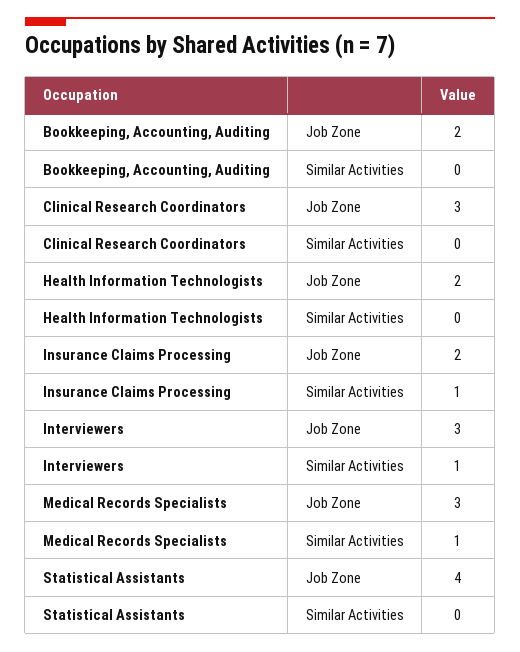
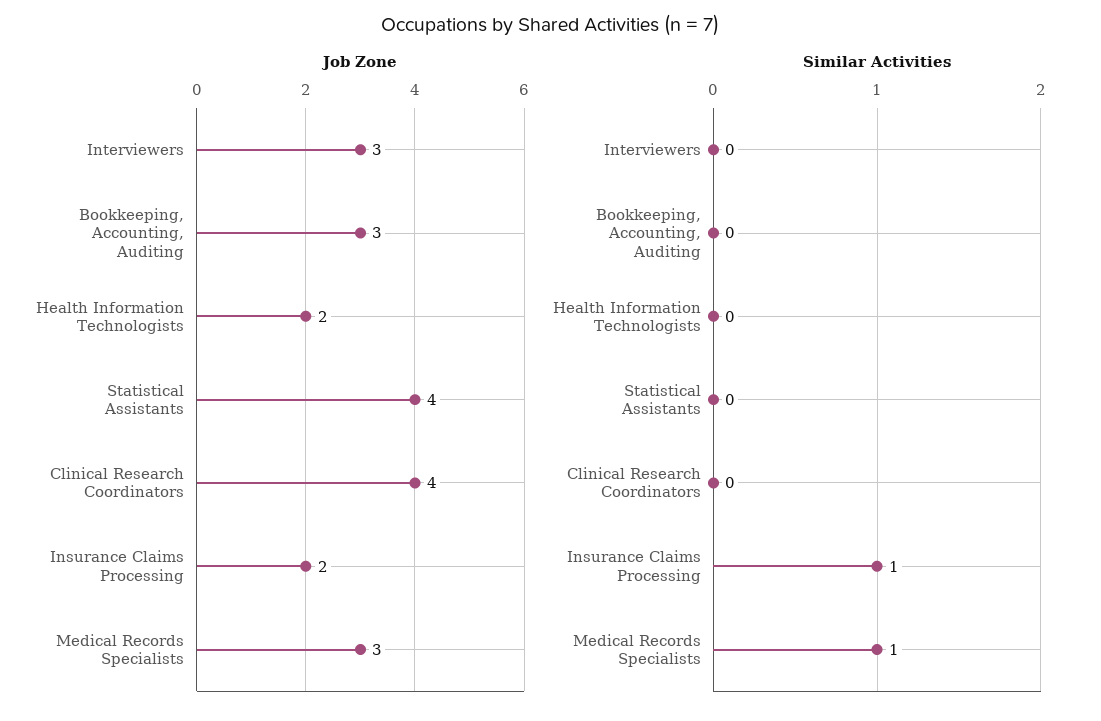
Job Zone, Bookkeeping, Accounting, Auditing: 2 -> 3
Job Zone, Clinical Research Coordinators: 3 -> 4
Similar Activities, Interviewers: 1 -> 0

